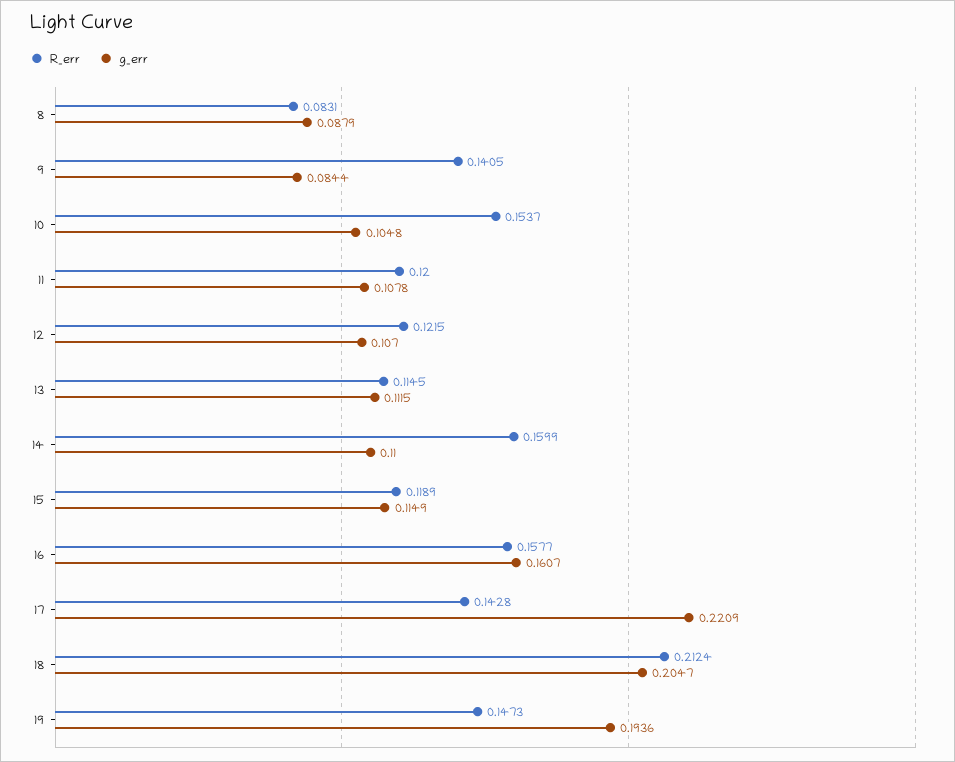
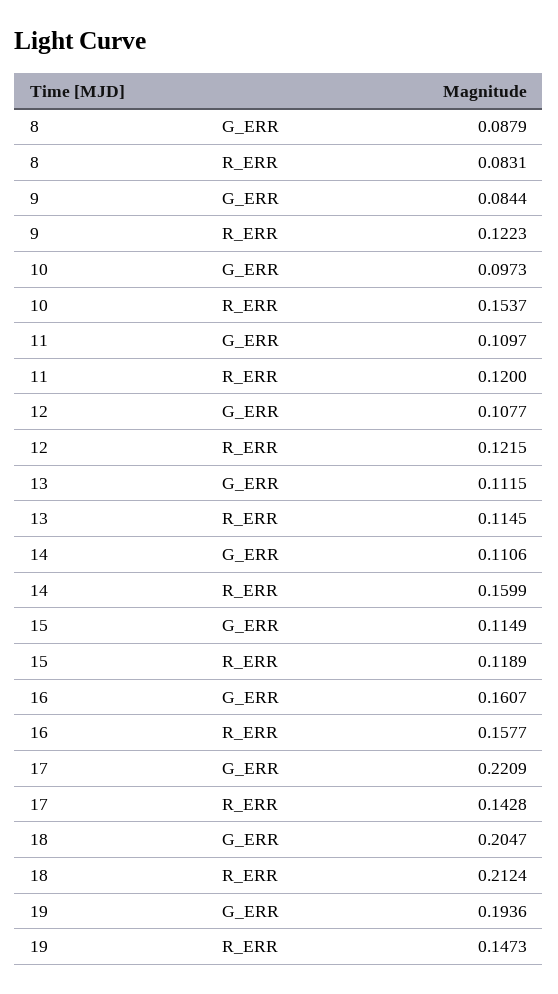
R_err, 9: 0.1405 -> 0.1223
g_err, 10: 0.1048 -> 0.0973
g_err, 11: 0.1078 -> 0.1097
g_err, 12: 0.107 -> 0.1077
g_err, 14: 0.11 -> 0.1106

